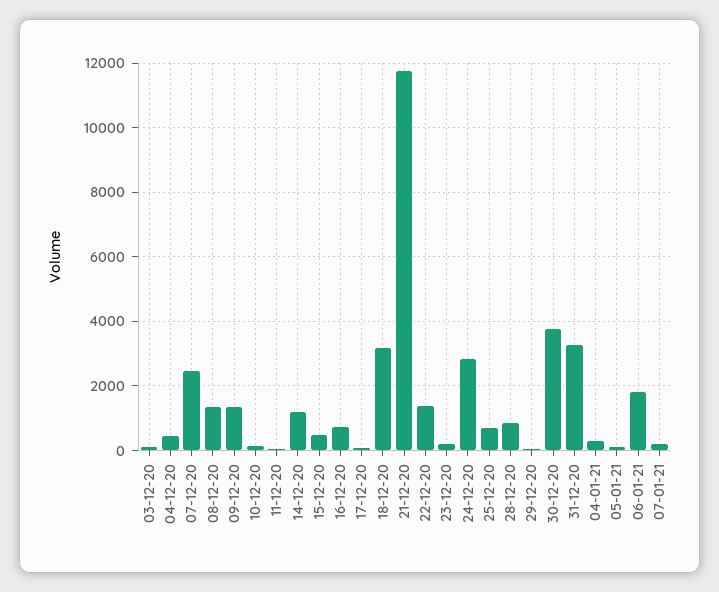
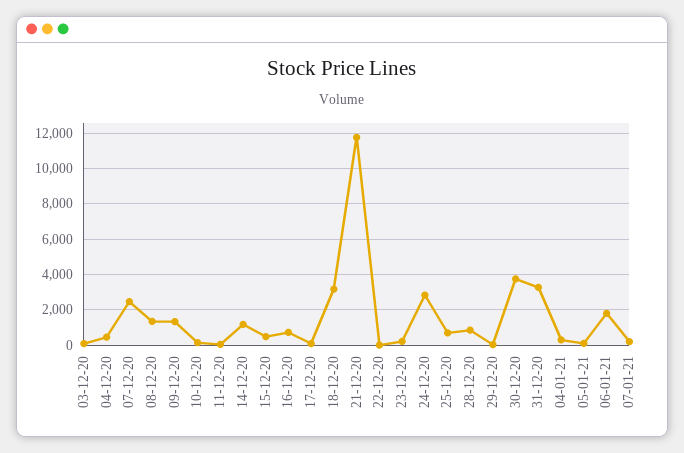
22-12-20: 1400 -> 0

